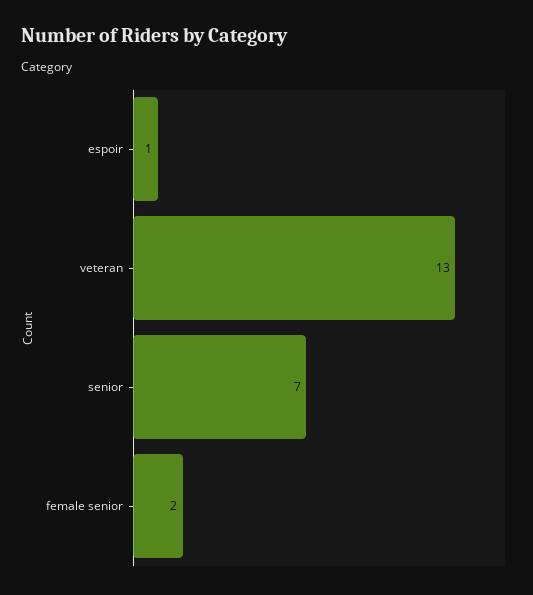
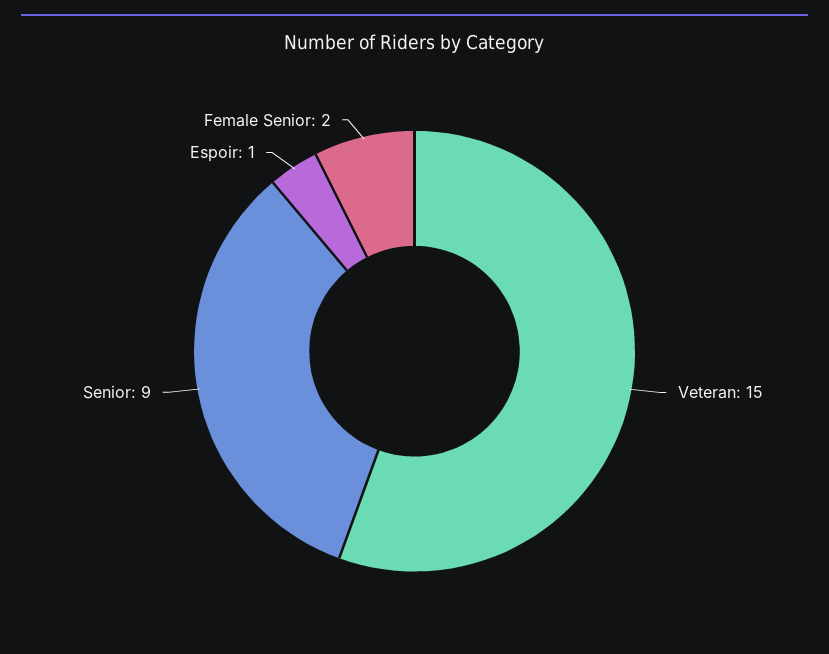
veteran: 13 -> 15
senior: 7 -> 9

